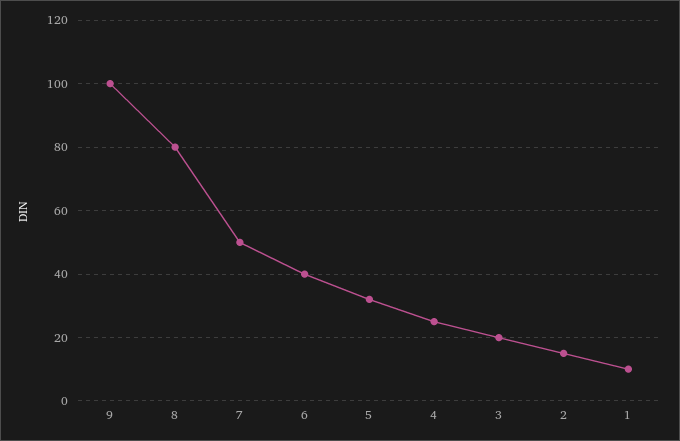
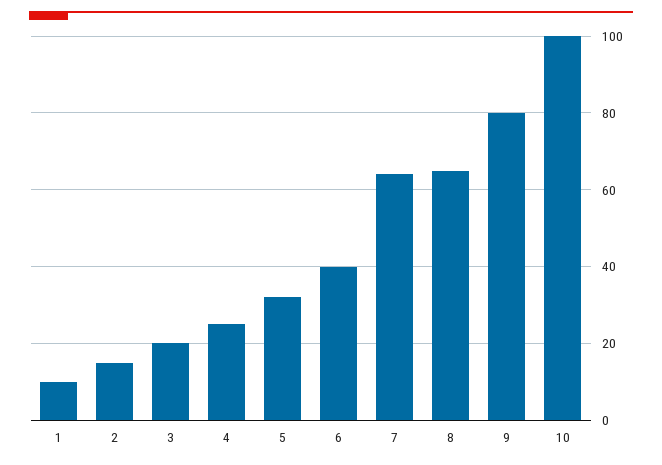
9: 100 -> 80
8: 80 -> 65
7: 50 -> 65
10: none -> 100

